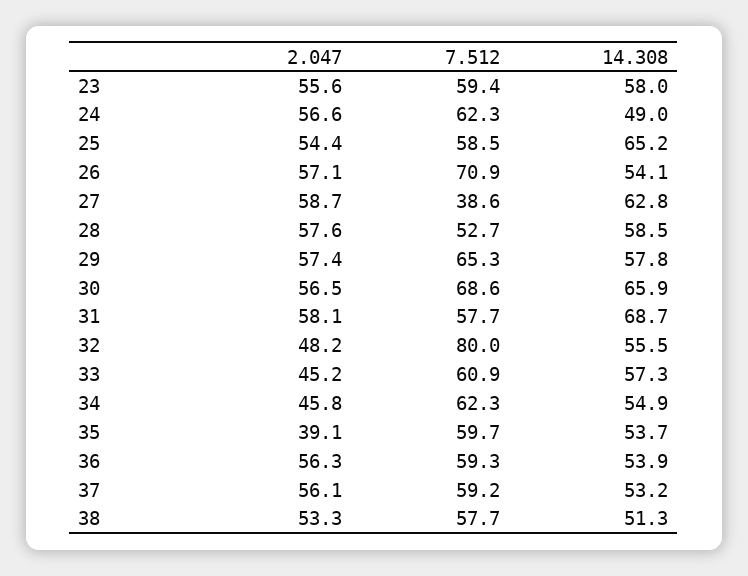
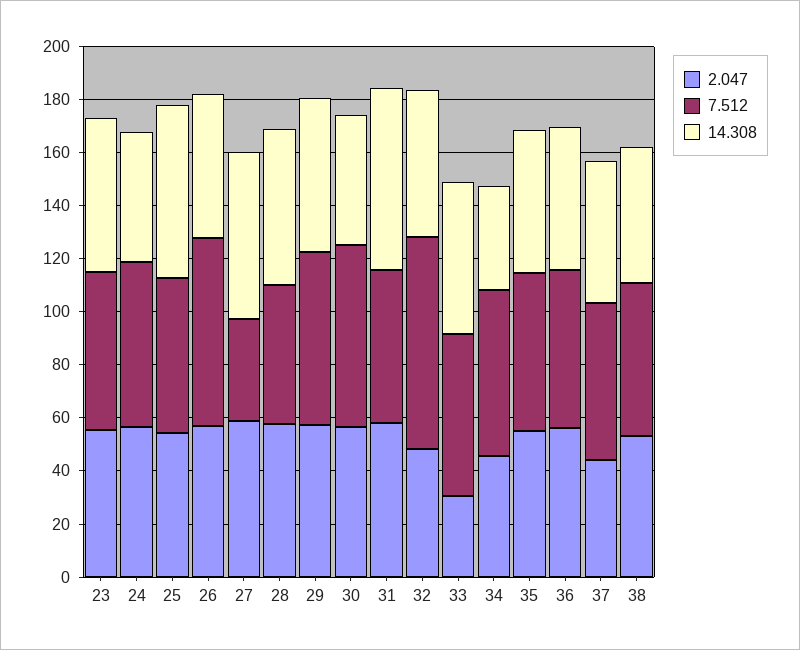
14.308, 30: 65.9 -> 50
2.047, 33: 45.2 -> 30
14.308, 34: 54.9 -> 40
2.047, 35: 39.1 -> 55
2.047, 37: 56.1 -> 45

